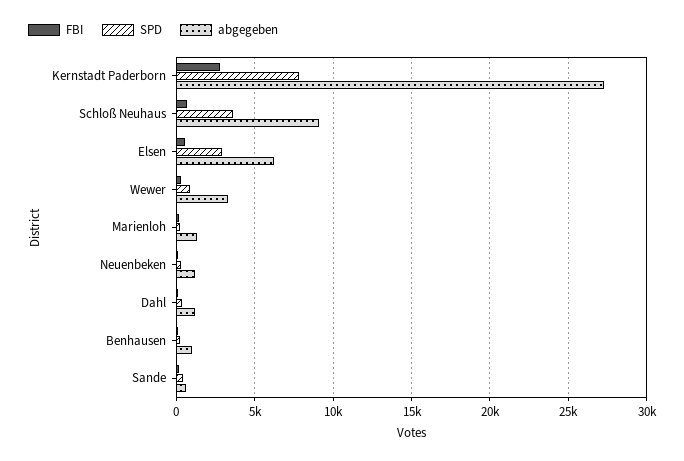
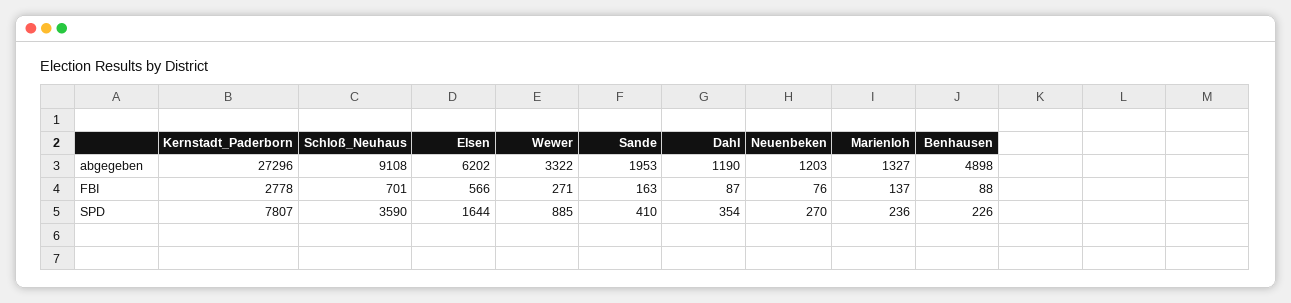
SPD, Elsen: 3000 -> 1644
abgegeben, Benhausen: 1000 -> 4898
abgegeben, Sande: 500 -> 1953

